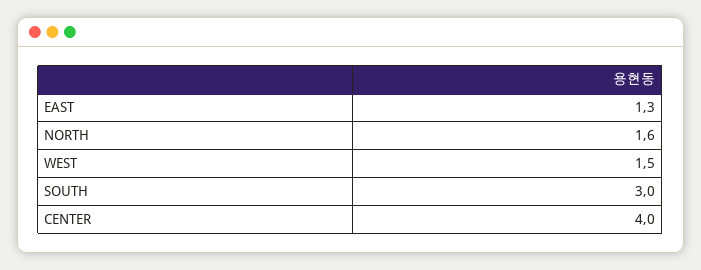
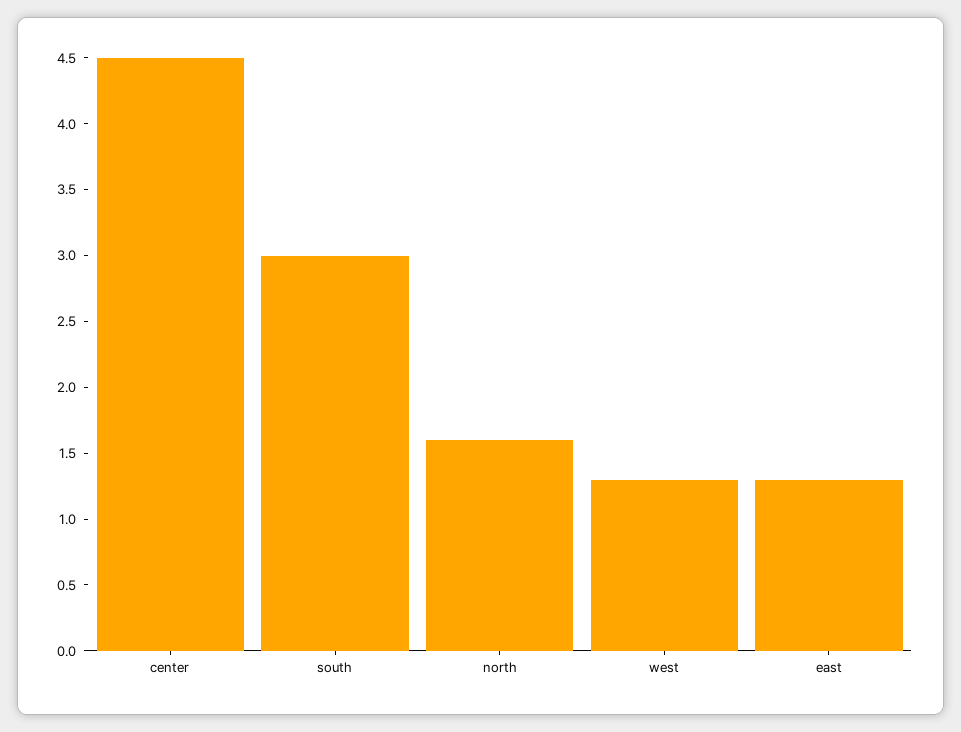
WEST: 1.5 -> 1.3
CENTER: 4 -> 4.5

